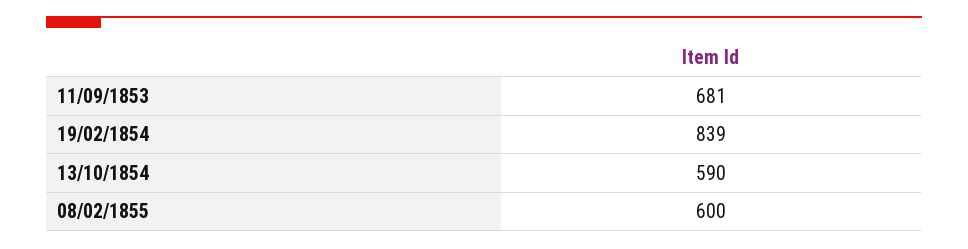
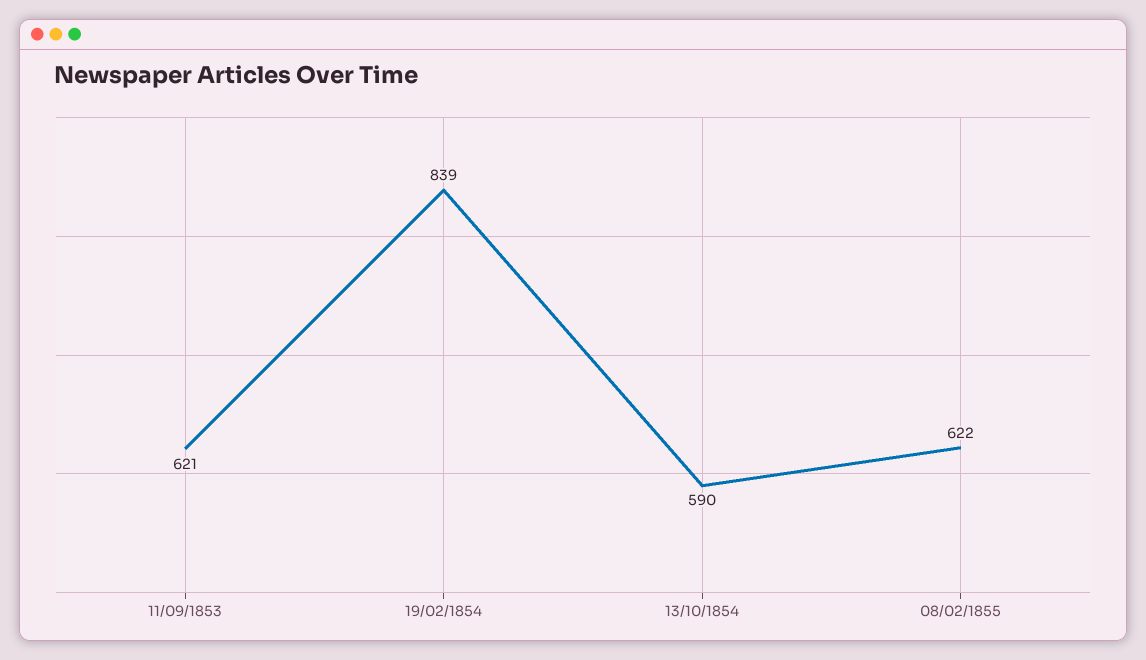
11/09/1853: 681 -> 621
08/02/1855: 600 -> 622

